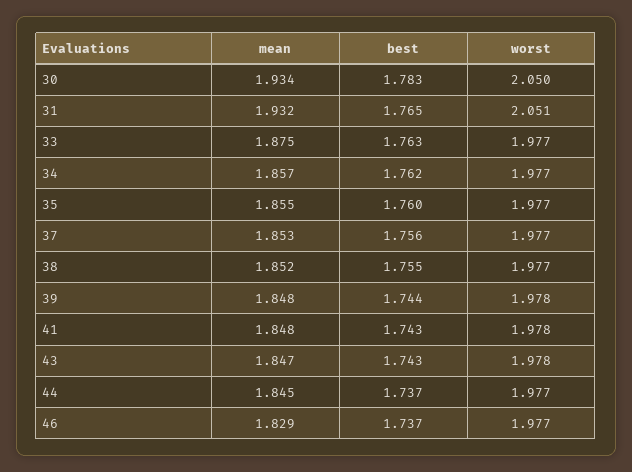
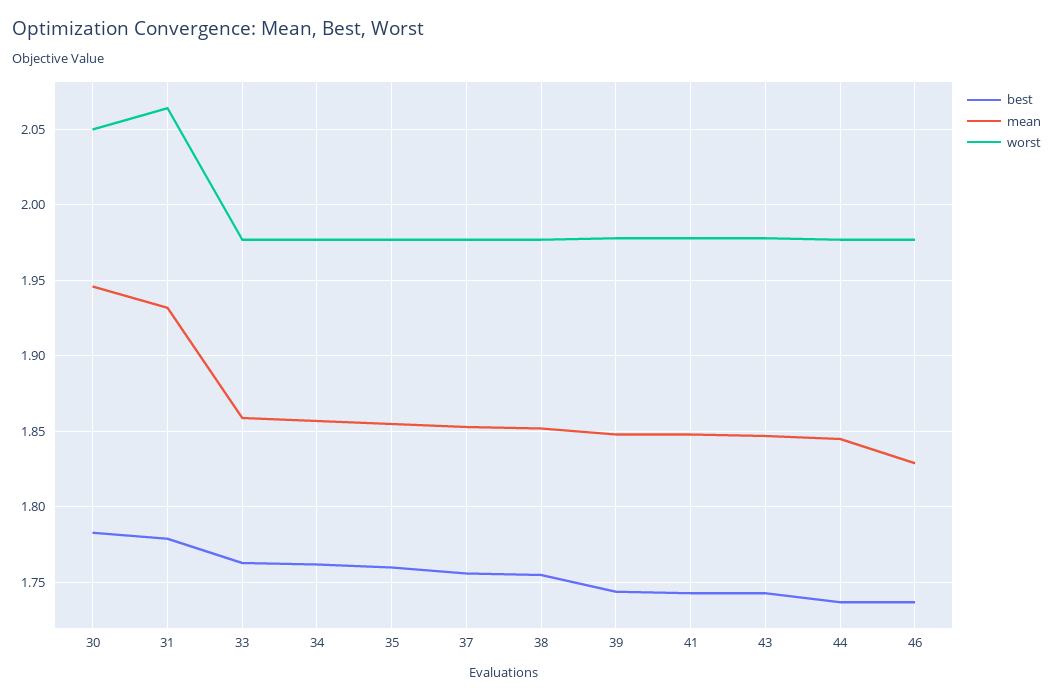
mean, 30: 1.934 -> 1.945
best, 31: 1.765 -> 1.78
worst, 31: 2.051 -> 2.065
mean, 33: 1.875 -> 1.86

